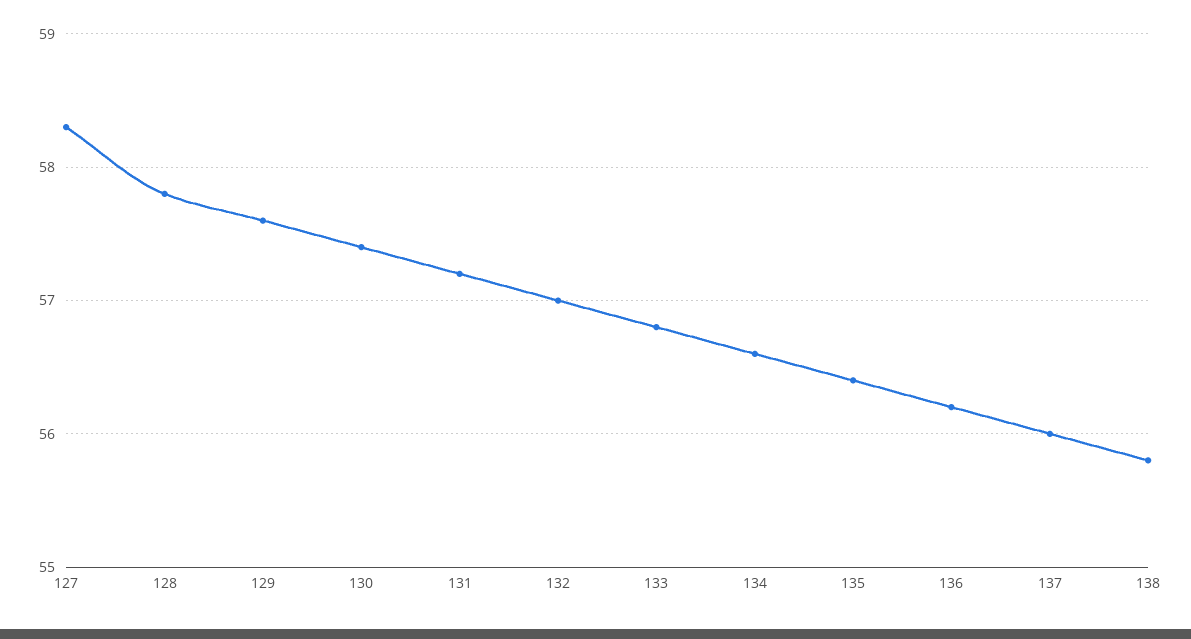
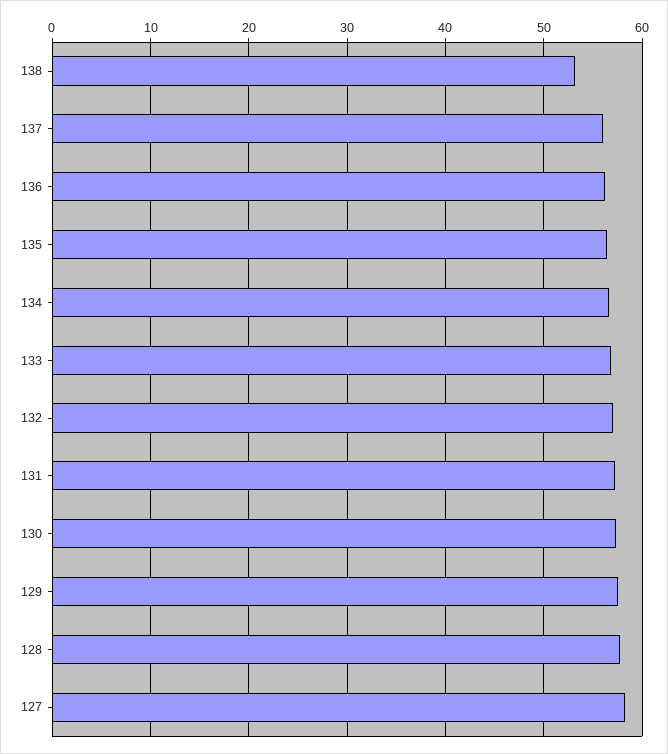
138: 55.8 -> 53

